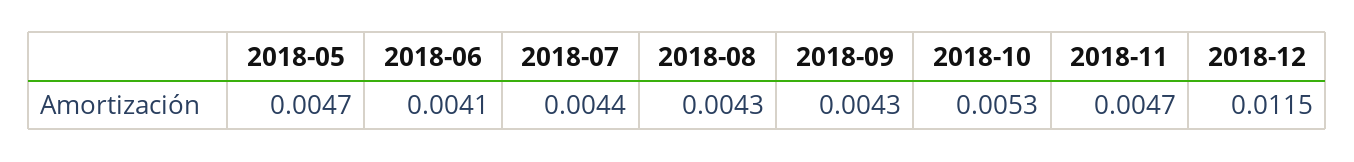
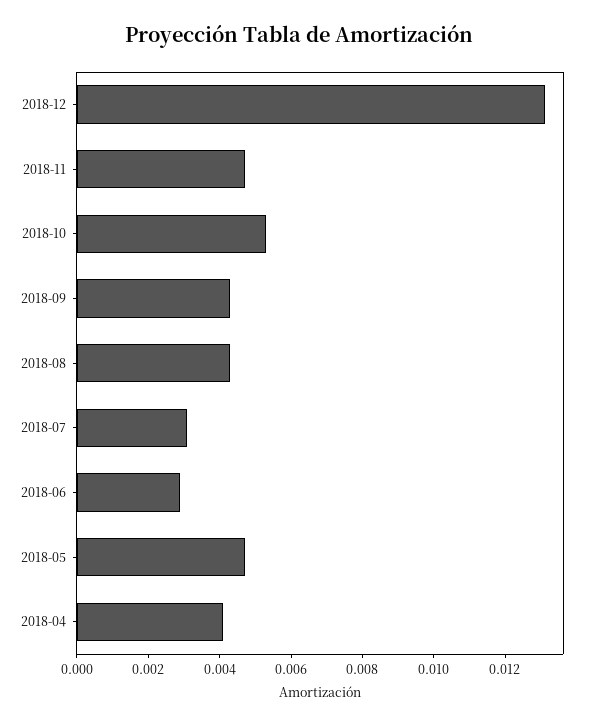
2018-06: 0.0041 -> 0.003
2018-07: 0.0044 -> 0.003
2018-12: 0.0115 -> 0.013
2018-04: none -> 0.004

